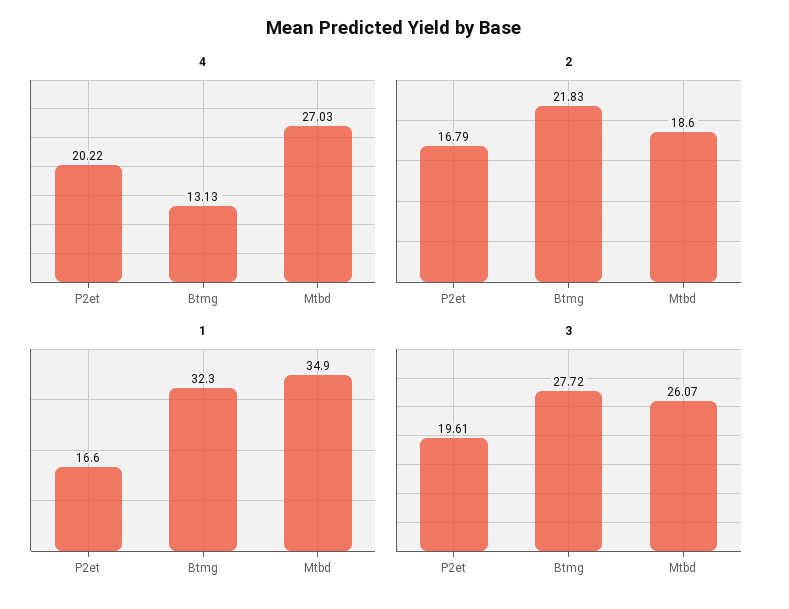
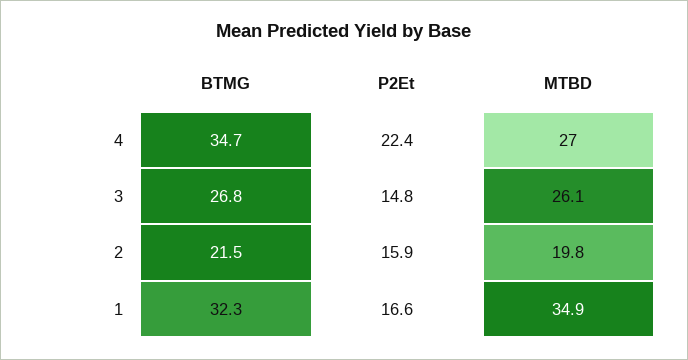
4, P2et: 20.22 -> 22.4
4, Btmg: 13.13 -> 34.7
2, P2et: 16.79 -> 15.9
2, Btmg: 21.83 -> 21.5
2, Mtbd: 18.6 -> 19.8
3, P2et: 19.61 -> 14.8
3, Btmg: 27.72 -> 26.8

